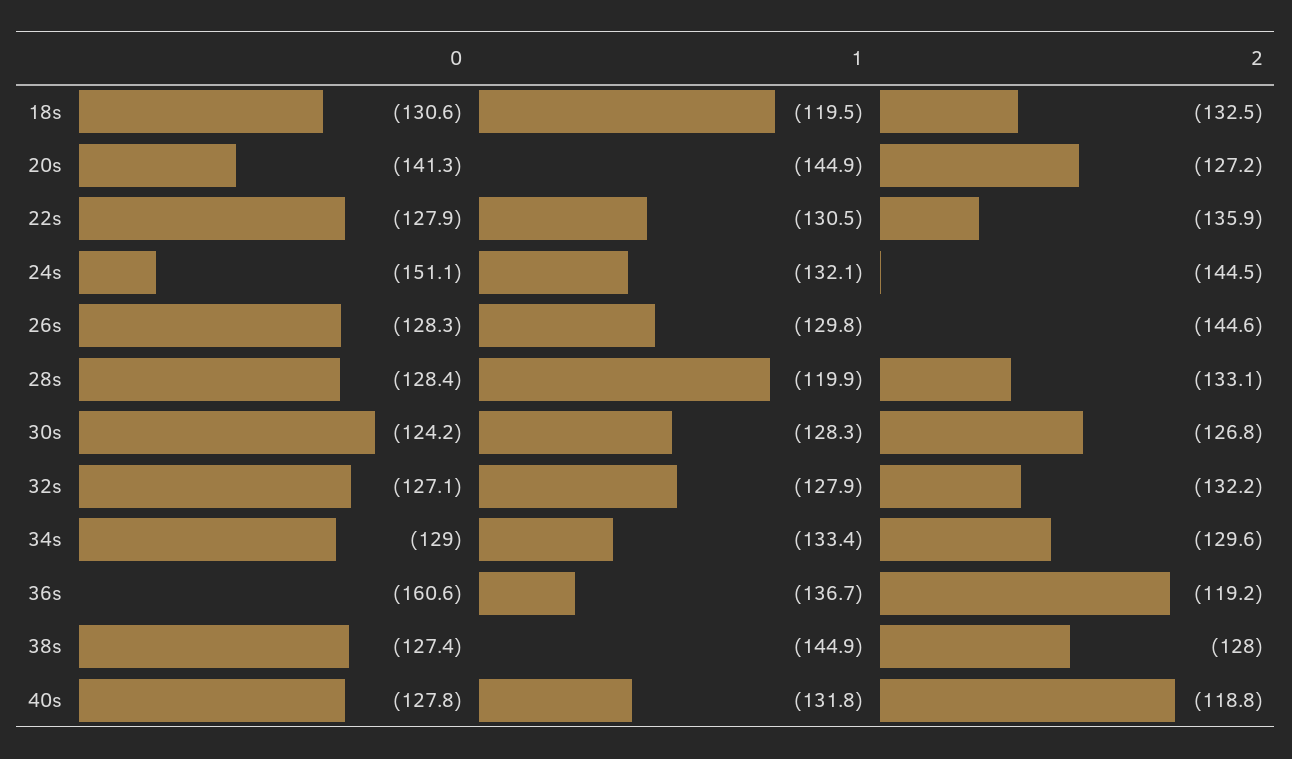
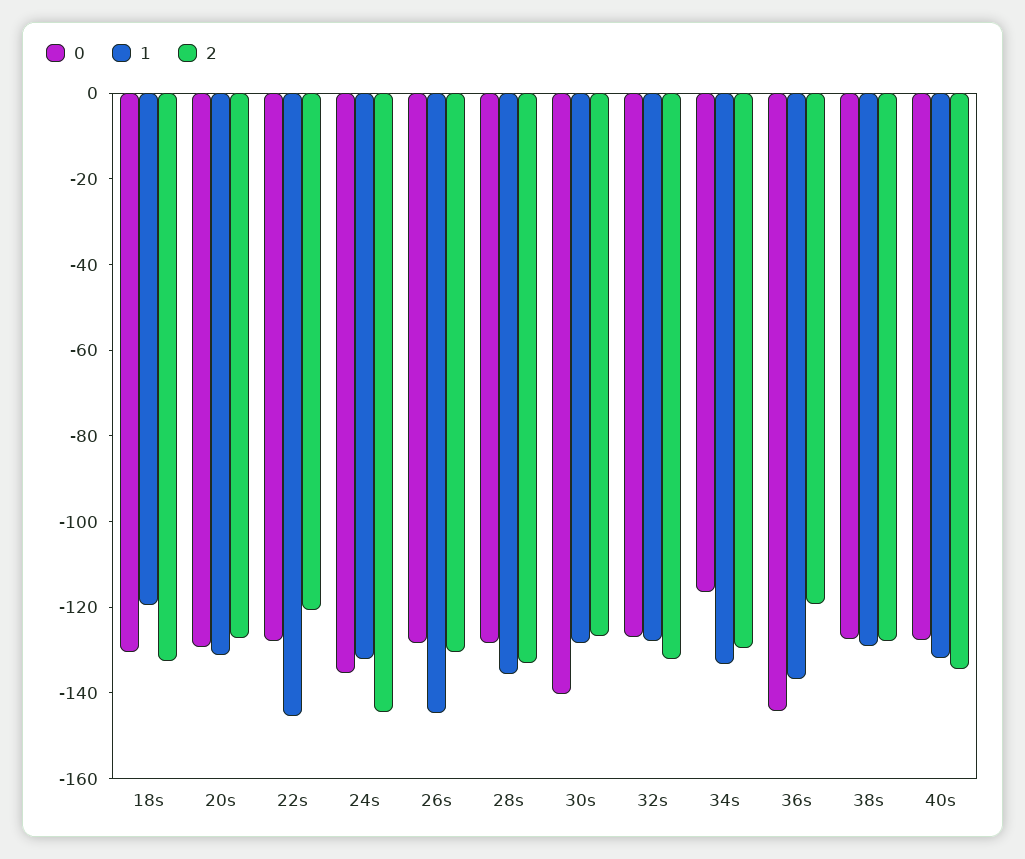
0, 20s: -141.3 -> -130
1, 20s: -144.9 -> -130
1, 22s: -130.5 -> -145
2, 22s: -135.9 -> -120
0, 24s: -151.1 -> -135
1, 26s: -129.8 -> -145
2, 26s: -144.6 -> -130
1, 28s: -119.9 -> -135
0, 30s: -124.2 -> -140
0, 34s: -129 -> -115
0, 36s: -160.6 -> -145
1, 38s: -144.9 -> -130
2, 40s: -118.8 -> -135

